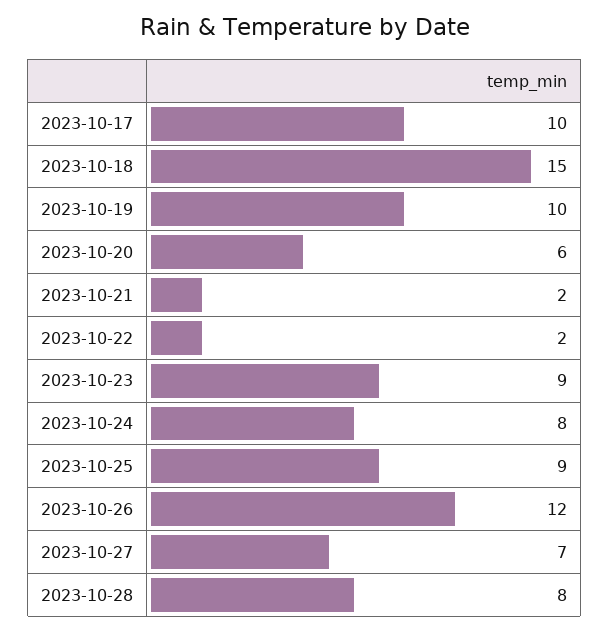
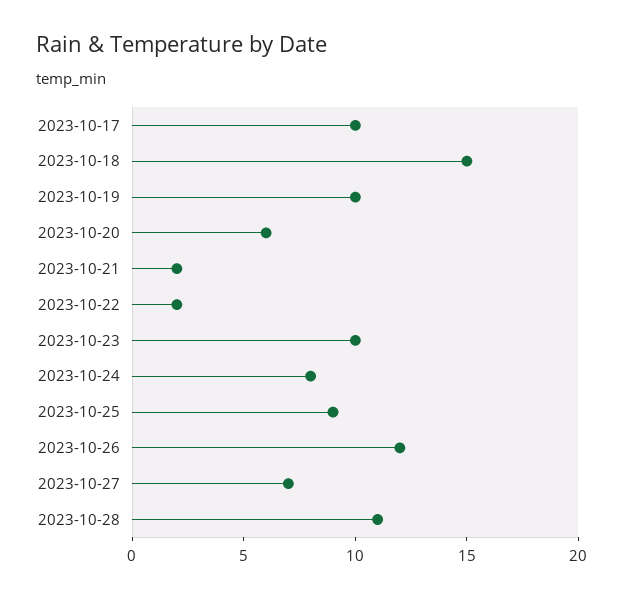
2023-10-23: 9 -> 10
2023-10-28: 8 -> 11

